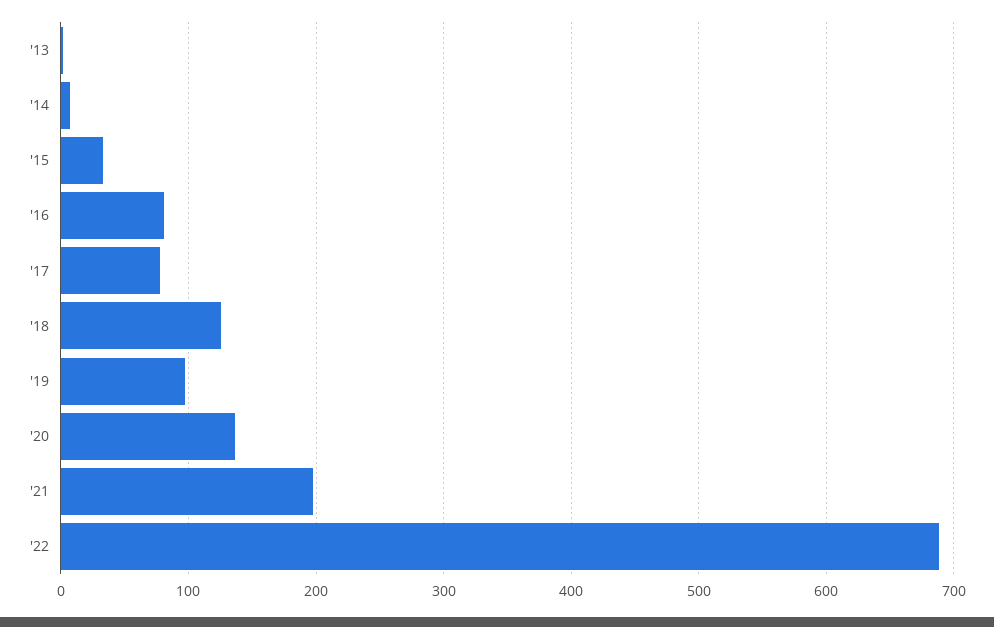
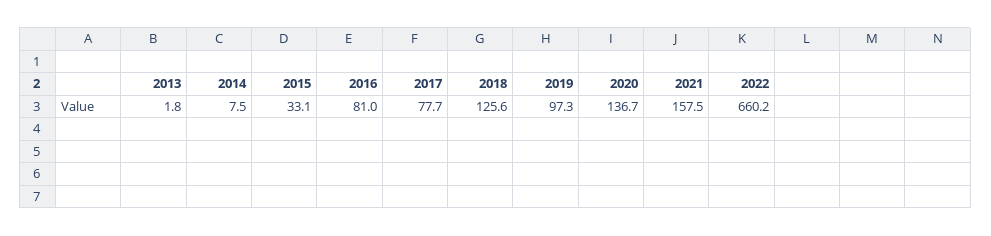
'21: 200 -> 157.5
'22: 690 -> 660.2

